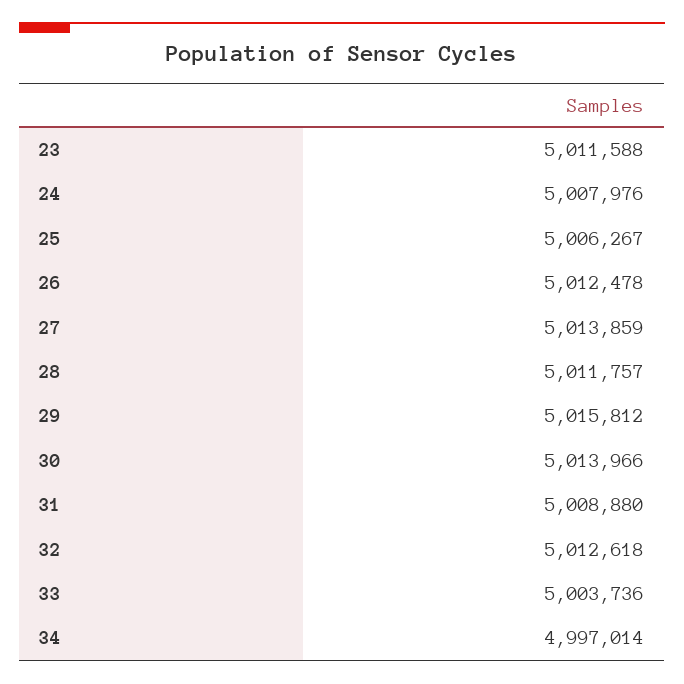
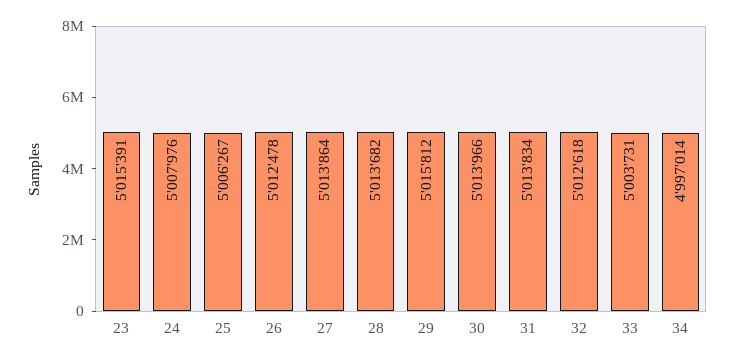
23: 5011588 -> 5015391
27: 5013859 -> 5013864
28: 5011757 -> 5013682
31: 5008880 -> 5013834
33: 5003736 -> 5003731

